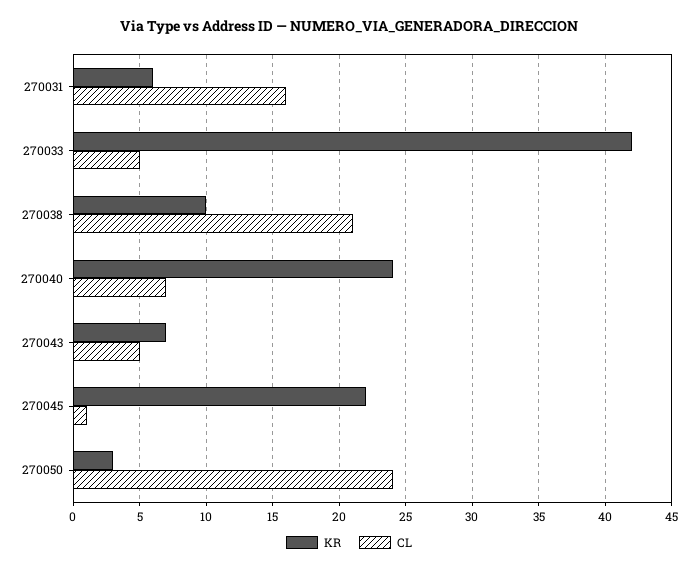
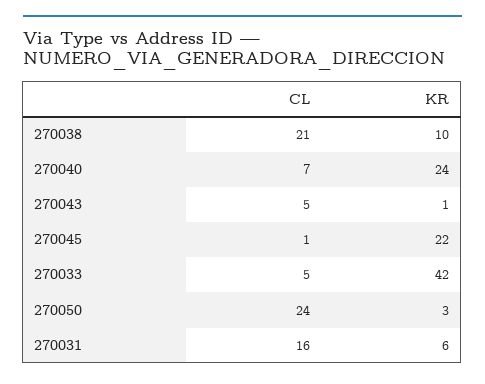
KR, 270043: 7 -> 1

